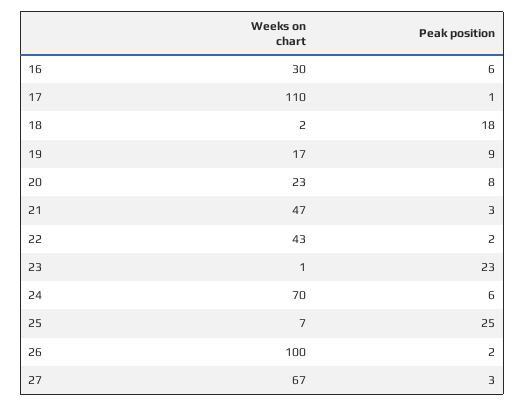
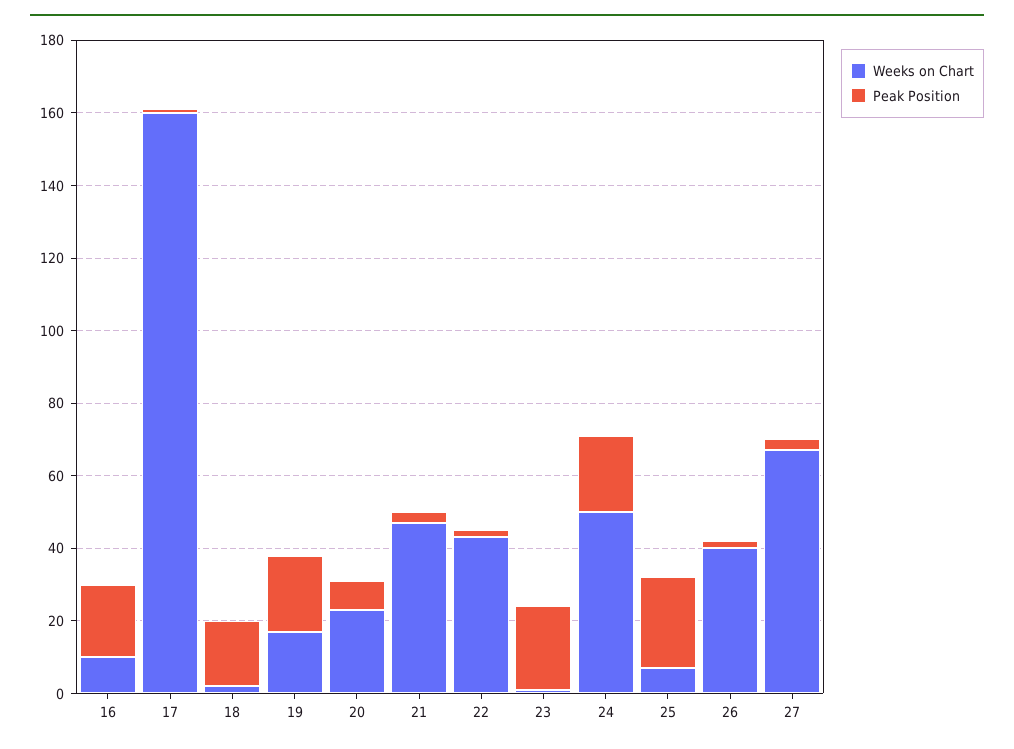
Weeks on chart, 16: 30 -> 10
Peak position, 16: 6 -> 20
Weeks on chart, 17: 110 -> 160
Peak position, 19: 9 -> 20
Weeks on chart, 24: 70 -> 50
Peak position, 24: 6 -> 20
Weeks on chart, 26: 100 -> 40

